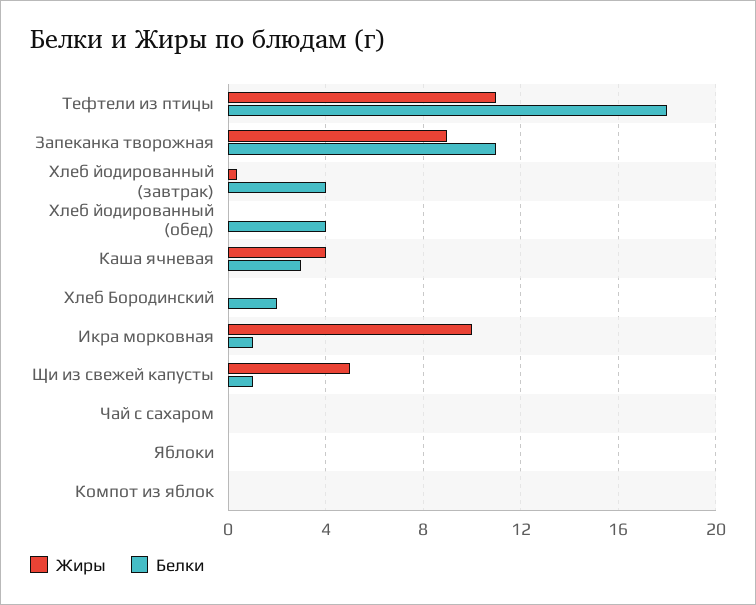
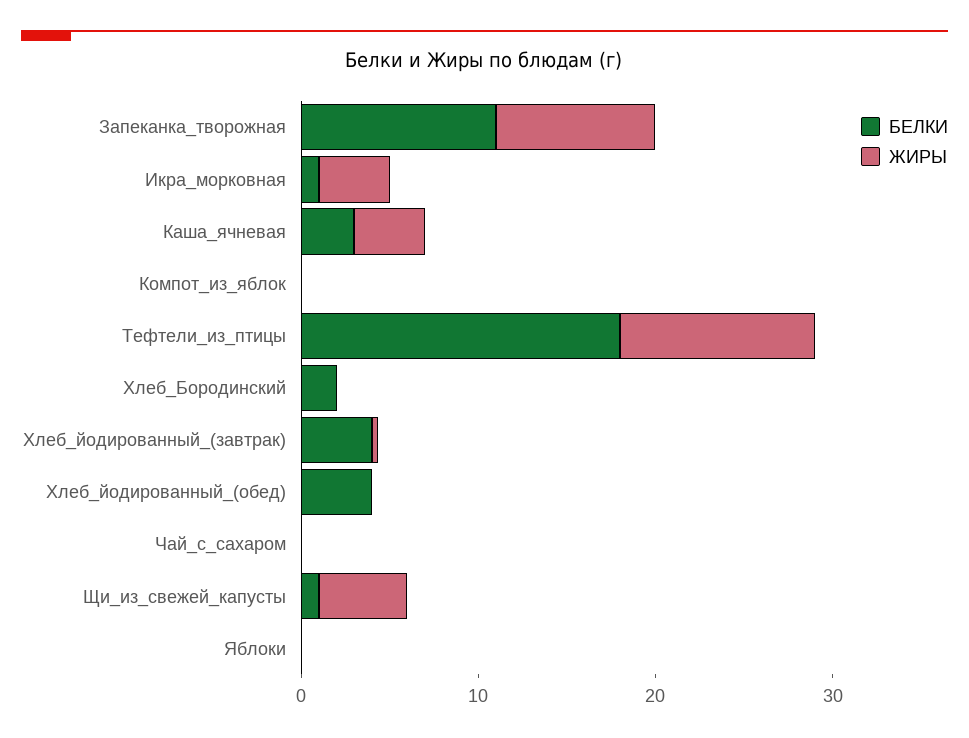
Жиры, Икра морковная: 10 -> 4

